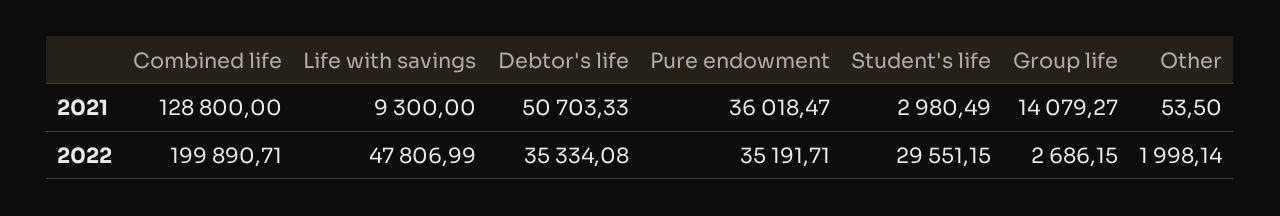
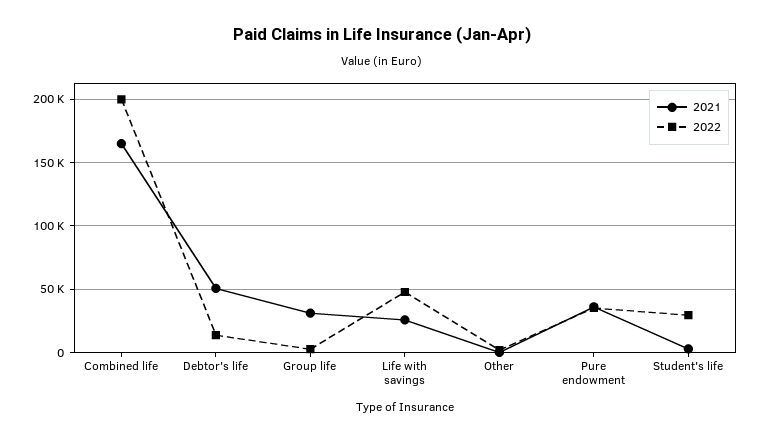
2021, Combined life: 128800 -> 165000
2021, Life with savings: 9300 -> 25000
2021, Group life: 14079.27 -> 30000
2022, Debtor's life: 35334.08 -> 15000

